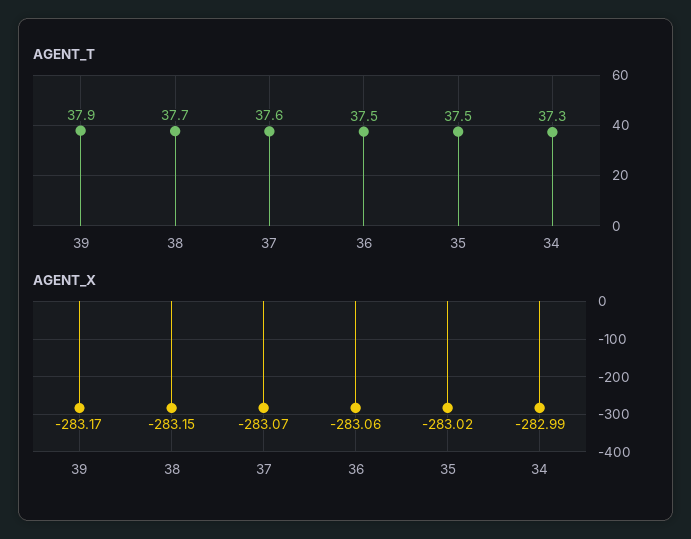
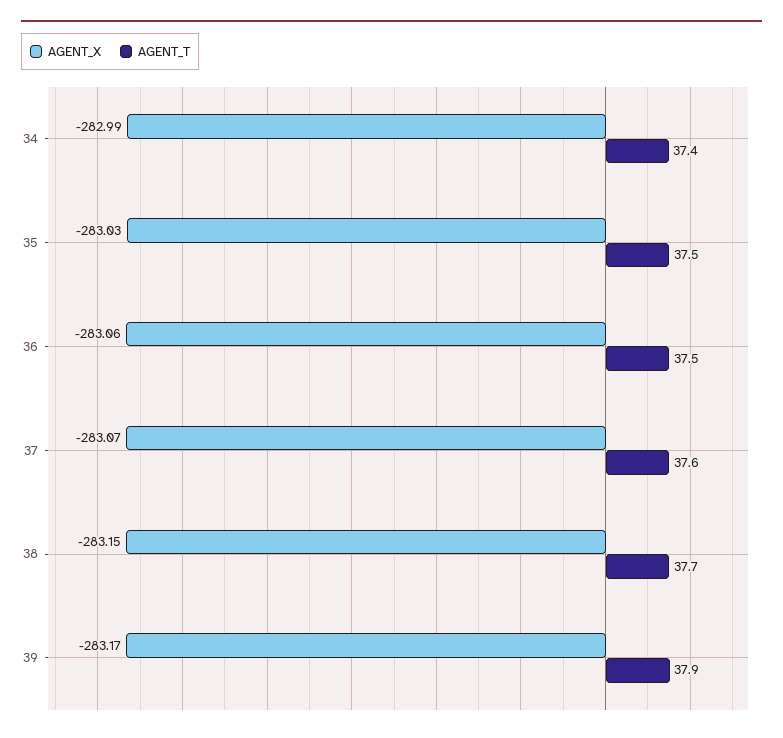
AGENT_T, 34: 37.3 -> 37.4
AGENT_X, 35: -283.02 -> -283.03

